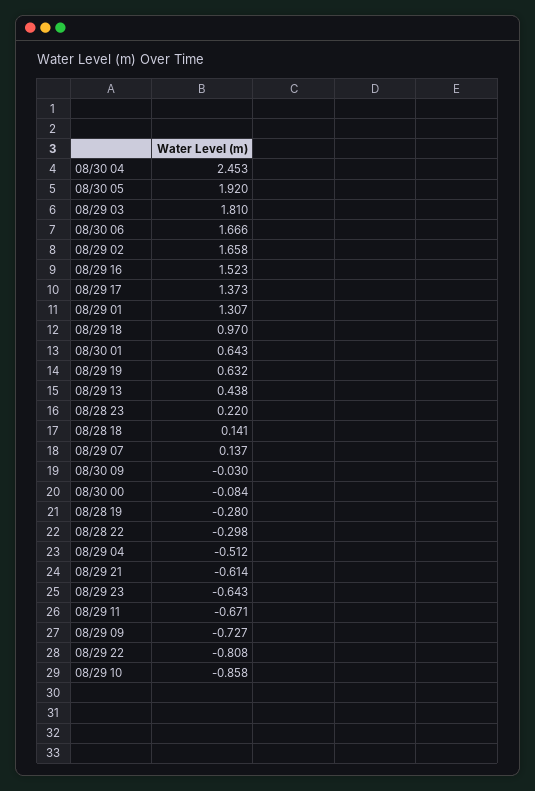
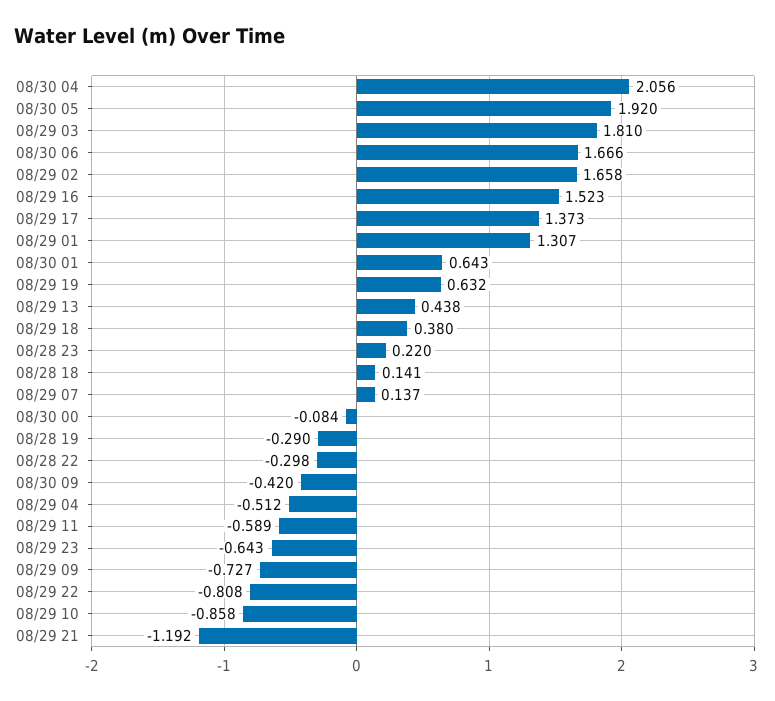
08/30 04: 2.453 -> 2.056
08/29 18: 0.97 -> 0.38
08/30 09: -0.03 -> -0.42
08/28 19: -0.28 -> -0.29
08/29 21: -0.614 -> -1.192
08/29 11: -0.671 -> -0.589

